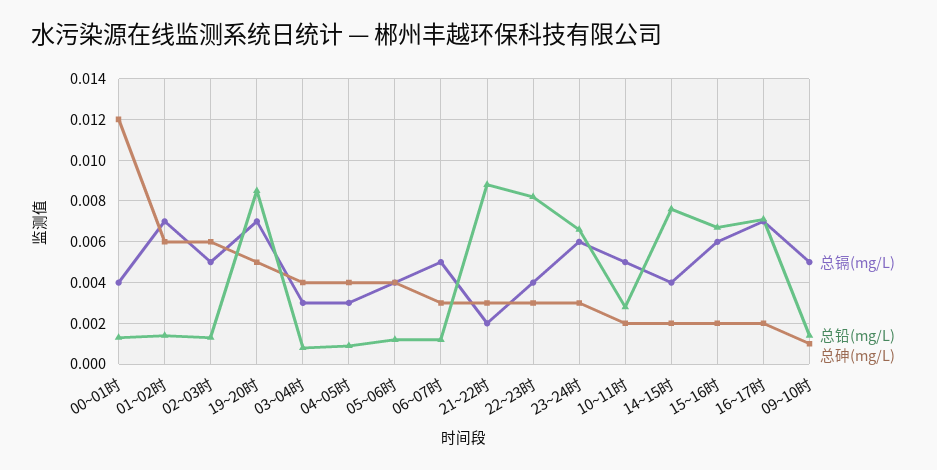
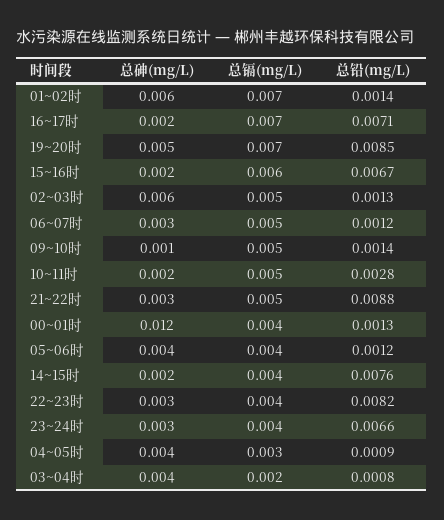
总镉(mg/L), 03~04时: 0.003 -> 0.002
总镉(mg/L), 21~22时: 0.002 -> 0.005
总镉(mg/L), 23~24时: 0.006 -> 0.004

